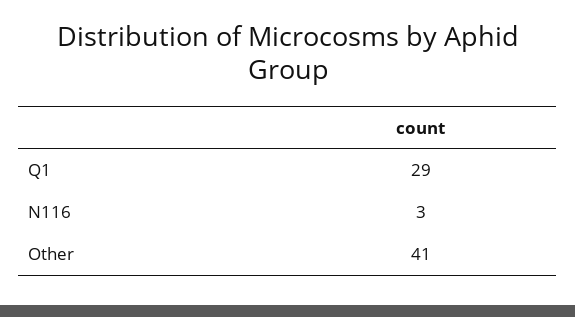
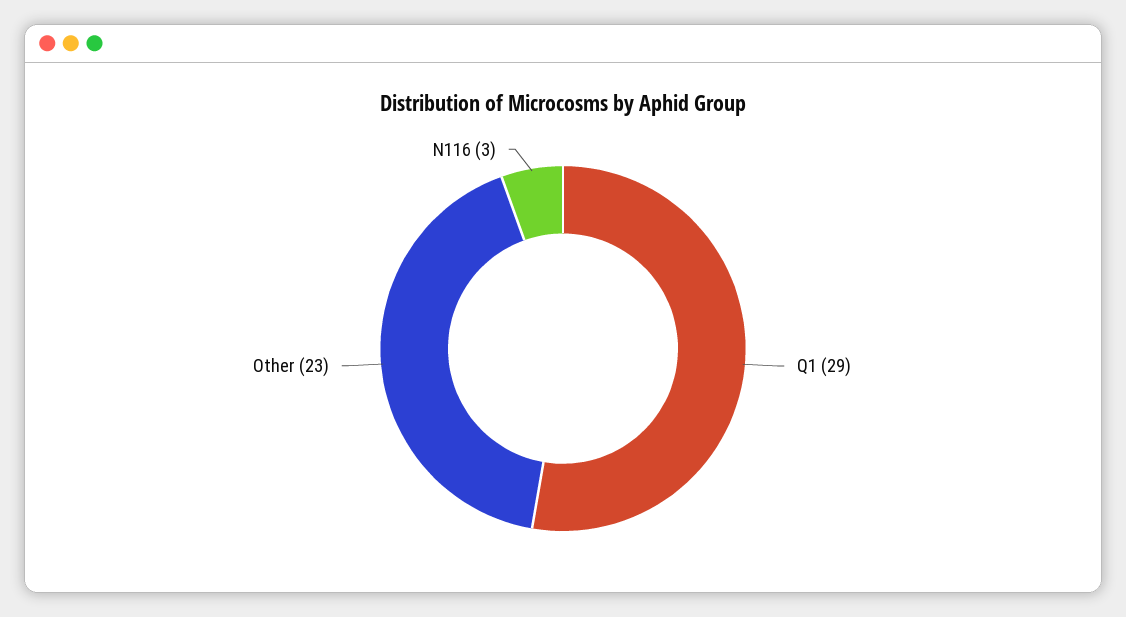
Other: 41 -> 23

